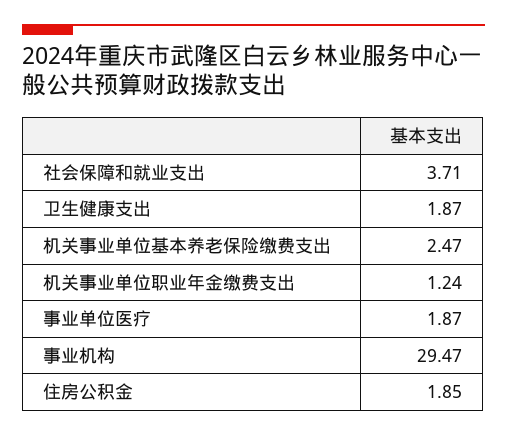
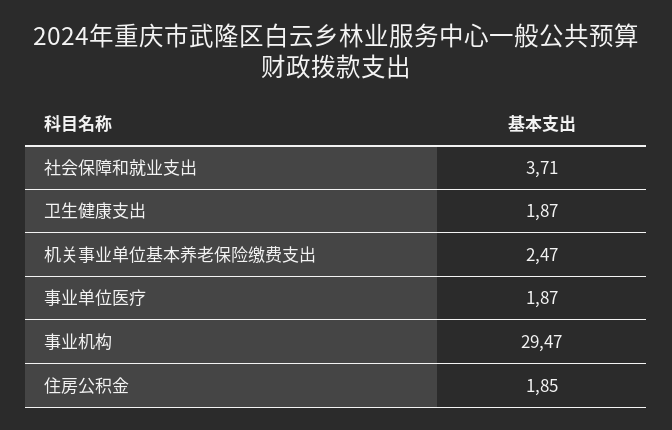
机关事业单位职业年金缴费支出: 1.24 -> none

